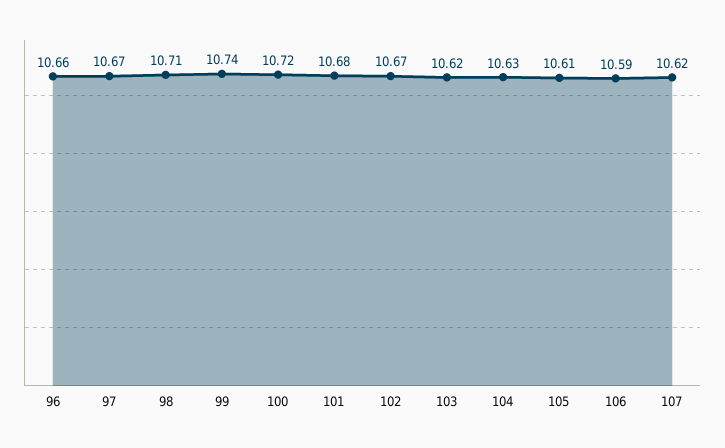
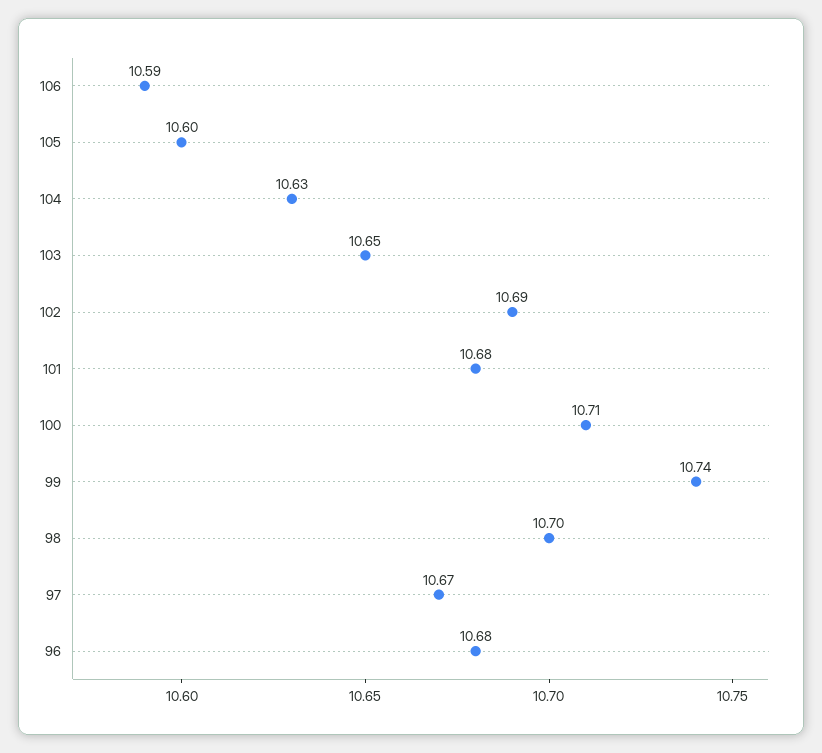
96: 10.66 -> 10.68
98: 10.71 -> 10.7
100: 10.72 -> 10.71
102: 10.67 -> 10.69
103: 10.62 -> 10.65
105: 10.61 -> 10.6
107: 10.62 -> none

